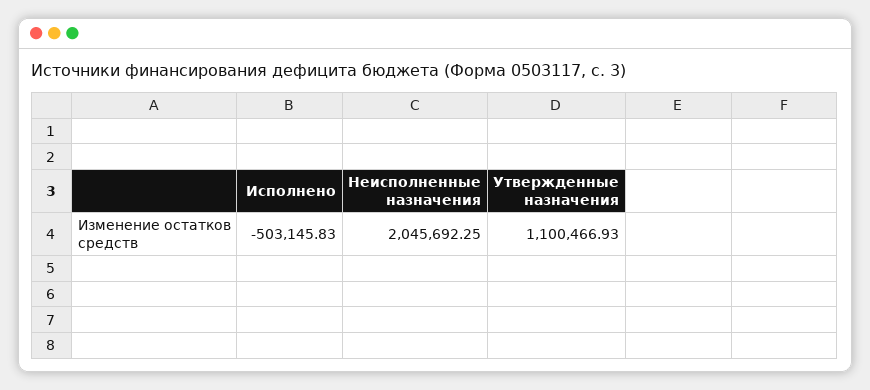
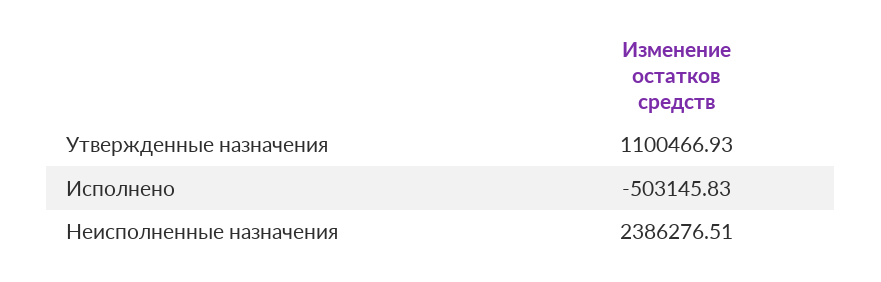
Неисполненные назначения: 2045692.25 -> 2386276.51

